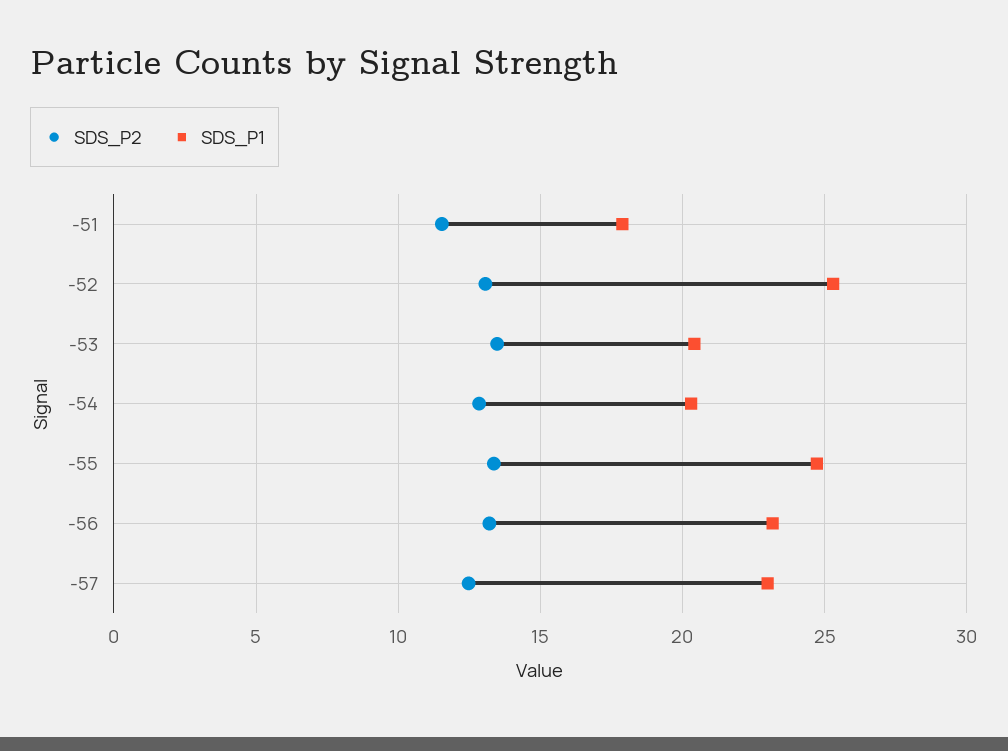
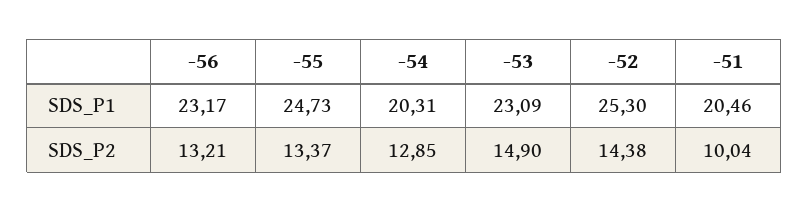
SDS_P2, -51: 11.5 -> 10.04
SDS_P1, -51: 18 -> 20.46
SDS_P2, -52: 13 -> 14.38
SDS_P2, -53: 13.5 -> 14.9
SDS_P1, -53: 20.5 -> 23.09
SDS_P2, -57: 12.5 -> none
SDS_P1, -57: 23 -> none

